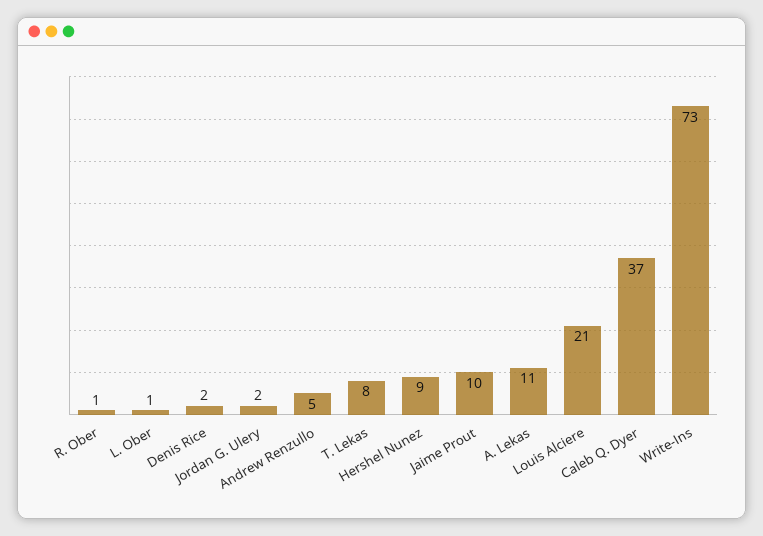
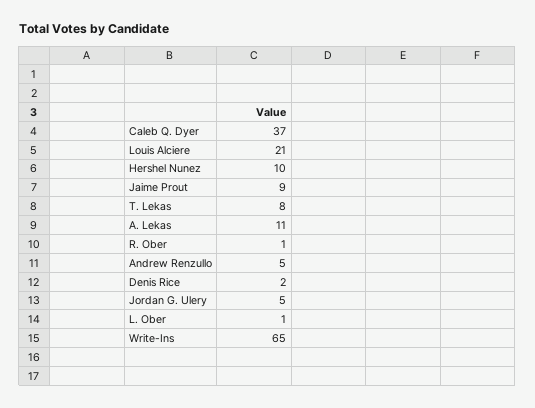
Jordan G. Ulery: 2 -> 5
Hershel Nunez: 9 -> 10
Jaime Prout: 10 -> 9
Write-Ins: 73 -> 65

